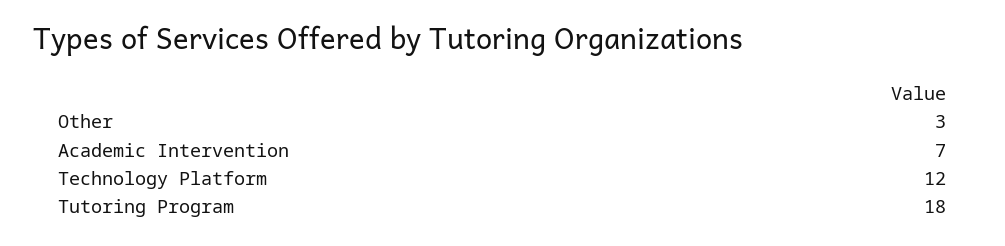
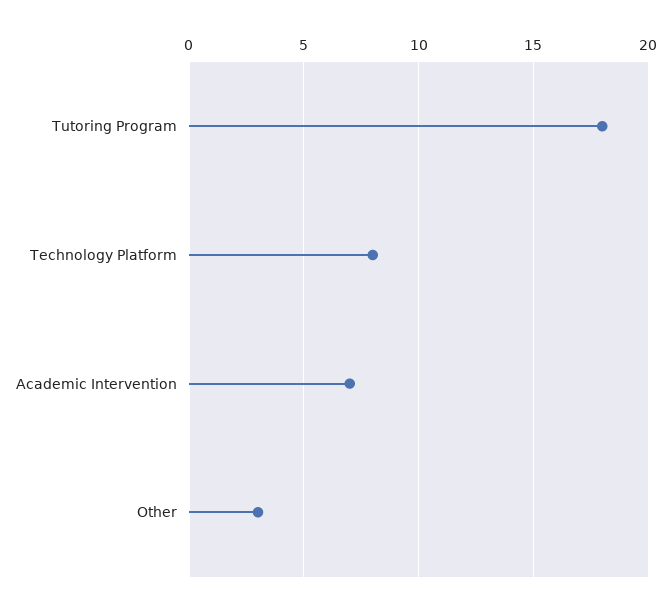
Technology Platform: 12 -> 8

